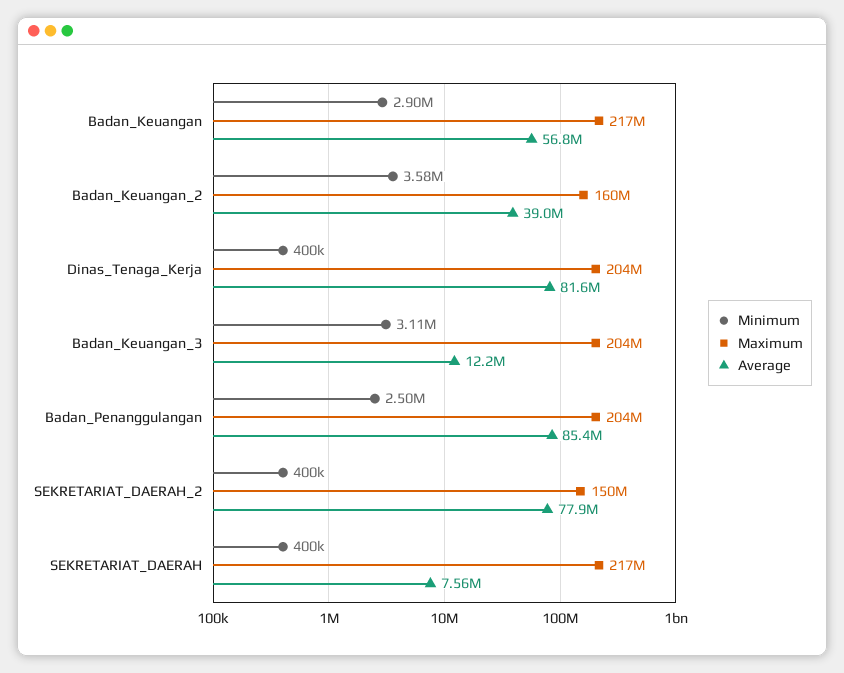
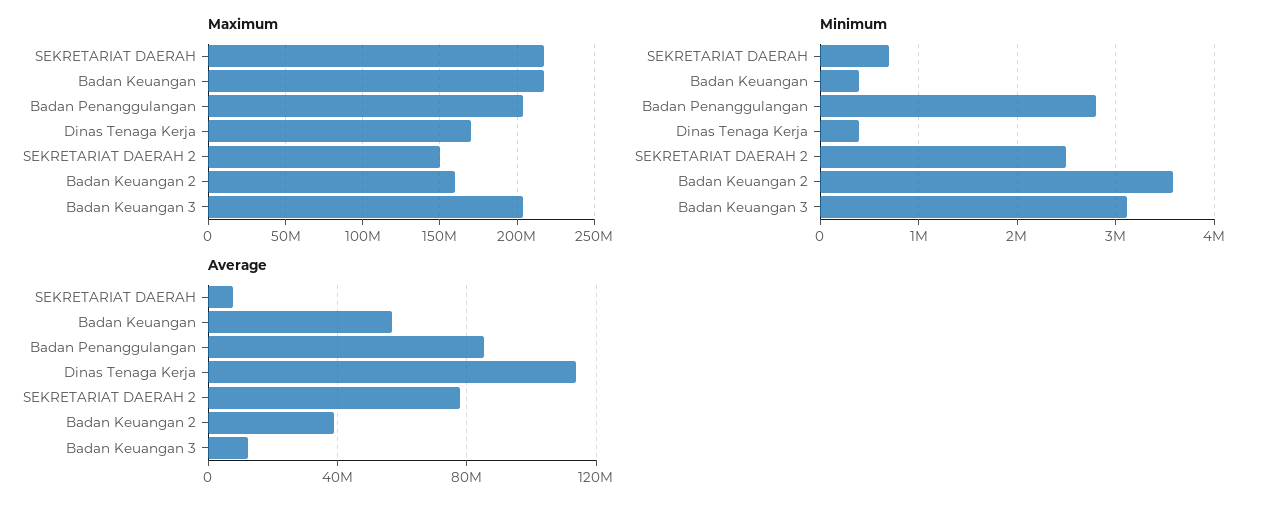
Minimum, Badan_Keuangan: 2900000 -> 400000
Maximum, Dinas_Tenaga_Kerja: 204000000 -> 170000000
Average, Dinas_Tenaga_Kerja: 81600000 -> 115000000
Minimum, Badan_Penanggulangan: 2500000 -> 2800000
Minimum, SEKRETARIAT_DAERAH_2: 400000 -> 2500000
Minimum, SEKRETARIAT_DAERAH: 400000 -> 700000

